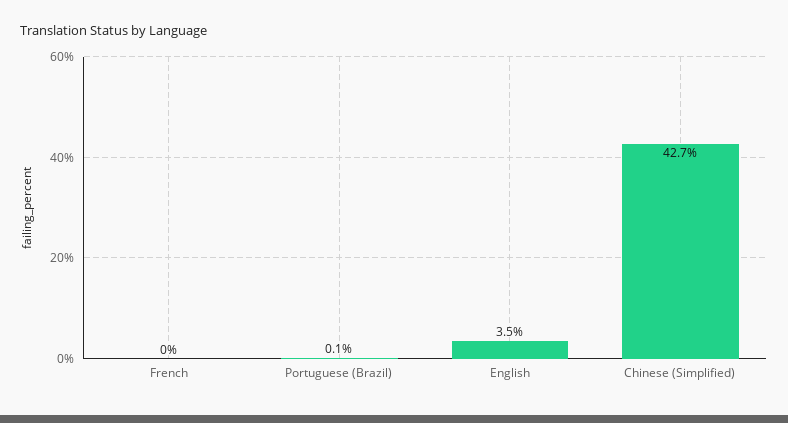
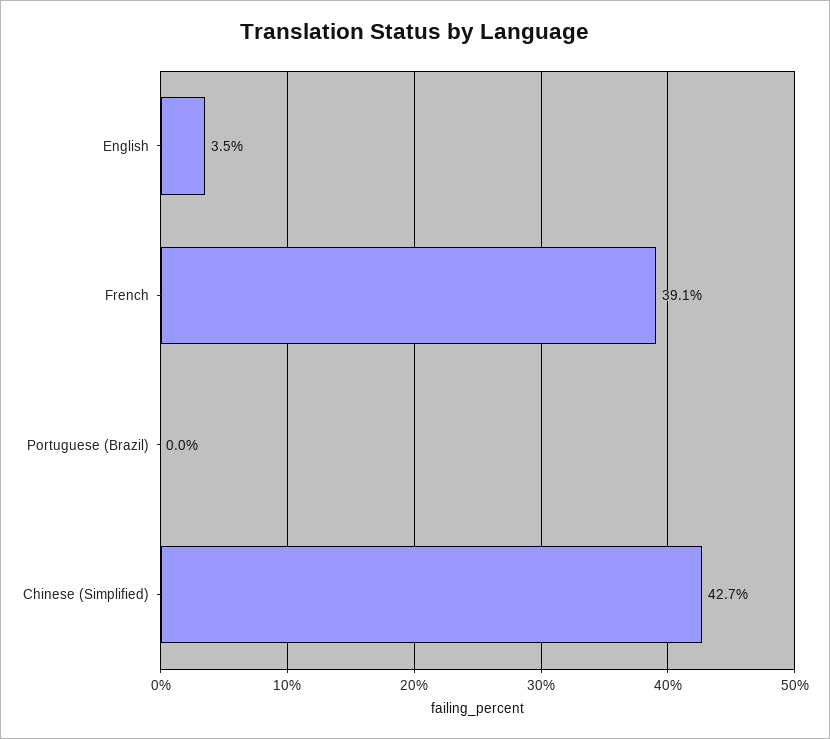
French: 0 -> 39.1
Portuguese (Brazil): 0.1 -> 0

